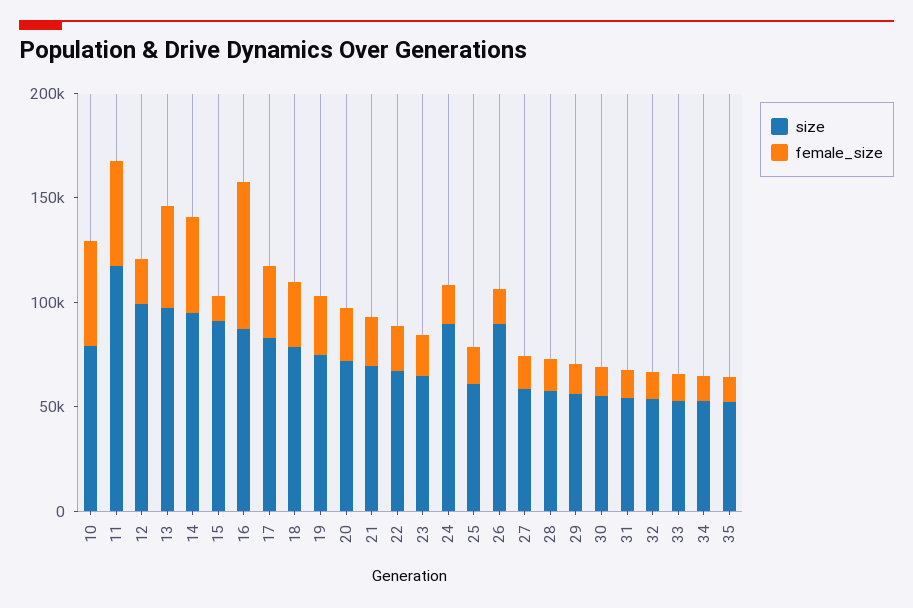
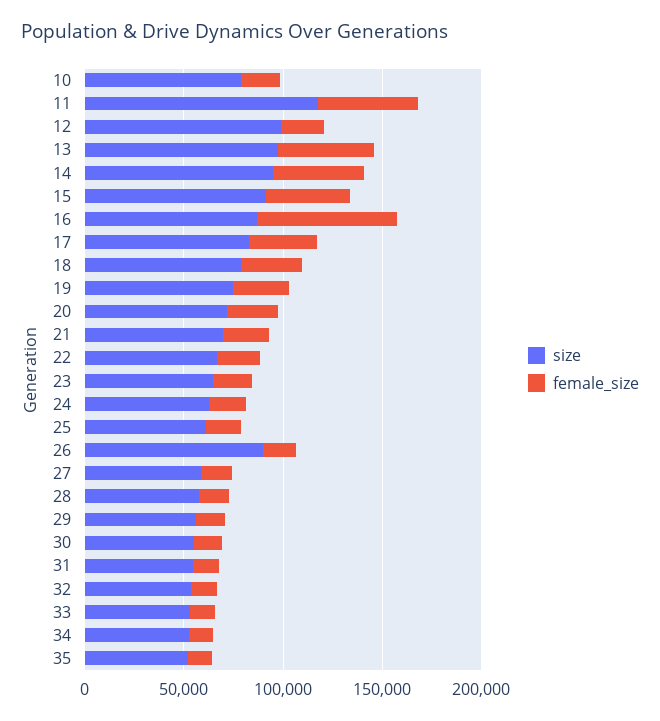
female_size, 10: 50000 -> 20000
female_size, 15: 10000 -> 40000
size, 24: 90000 -> 60000

